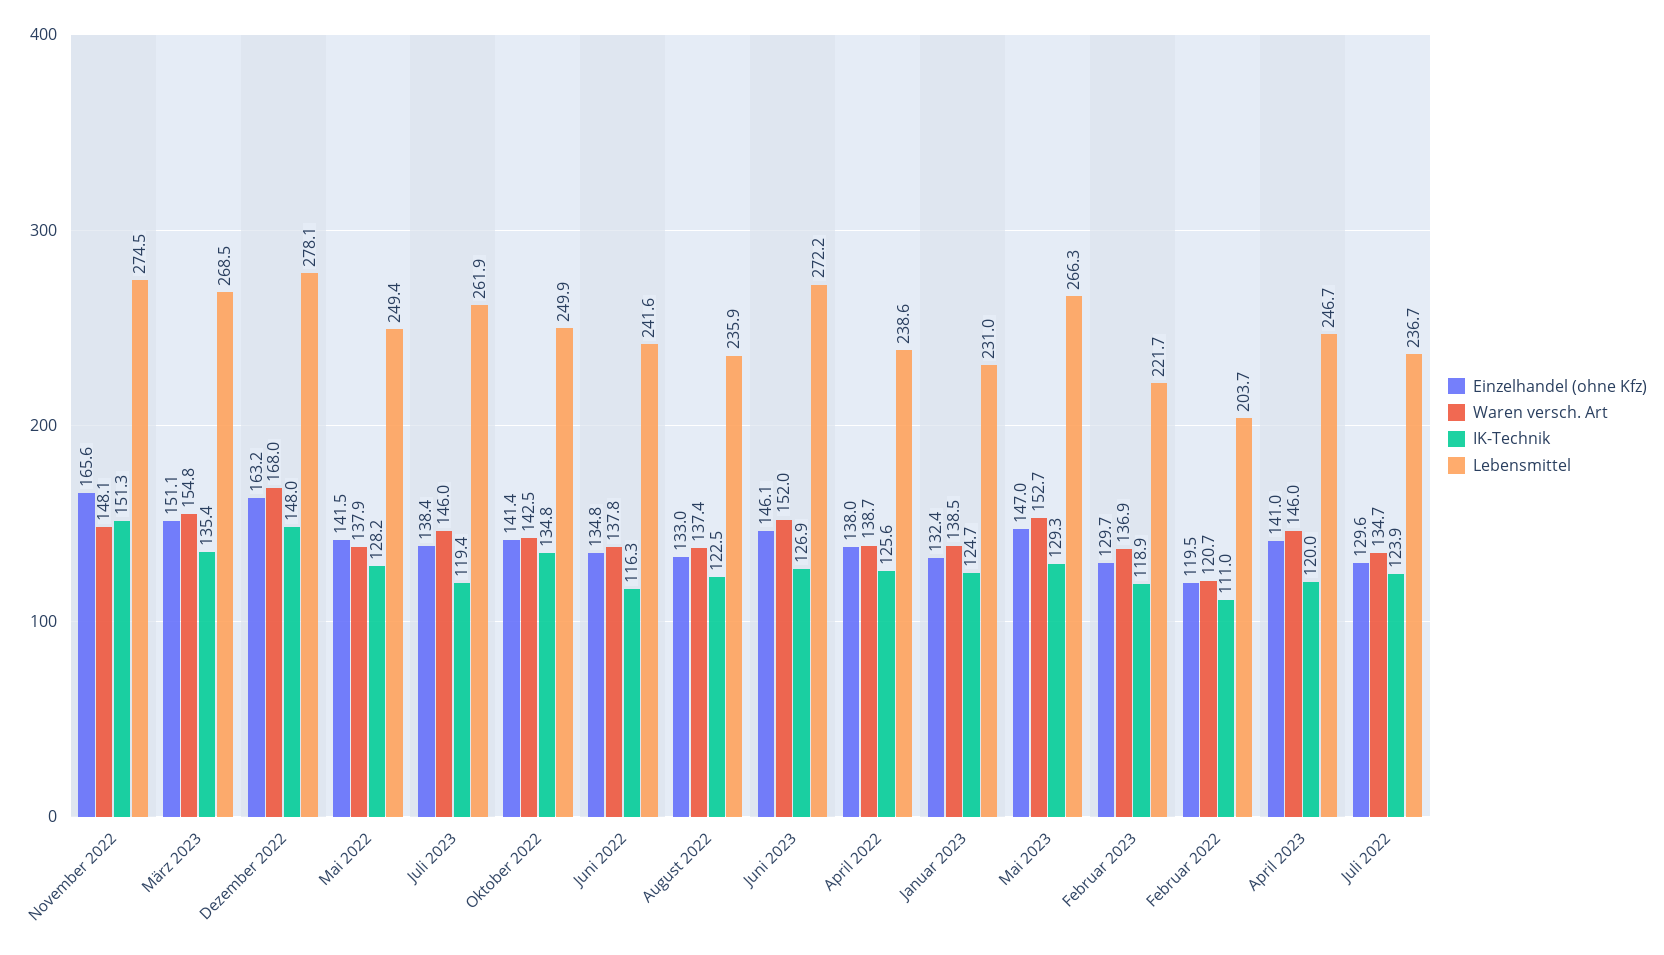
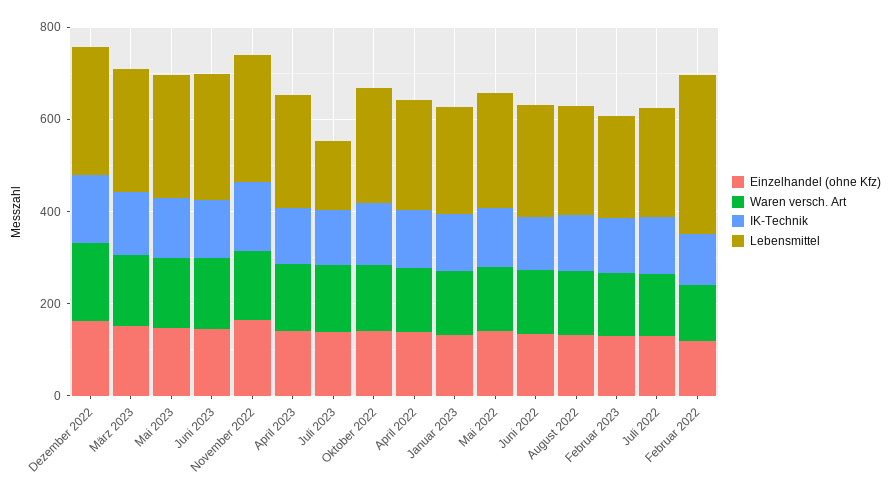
Lebensmittel, Juli 2023: 261.9 -> 150
Lebensmittel, Februar 2022: 203.7 -> 350

